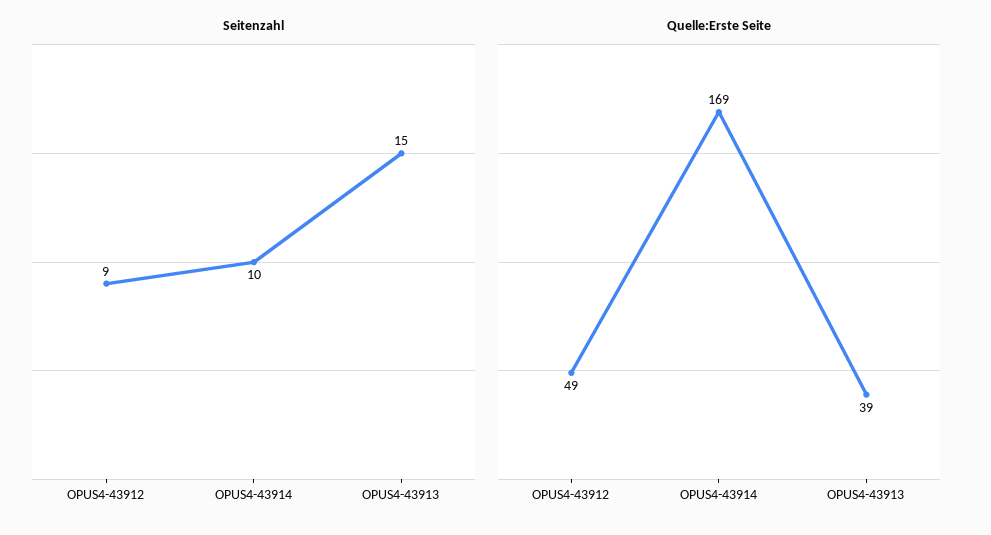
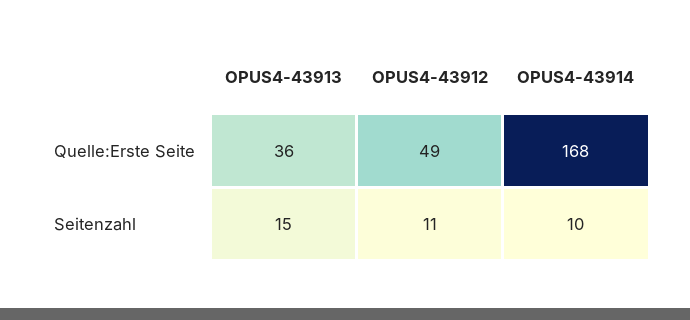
Seitenzahl, OPUS4-43912: 9 -> 11
Quelle:Erste Seite, OPUS4-43914: 169 -> 168
Quelle:Erste Seite, OPUS4-43913: 39 -> 36

